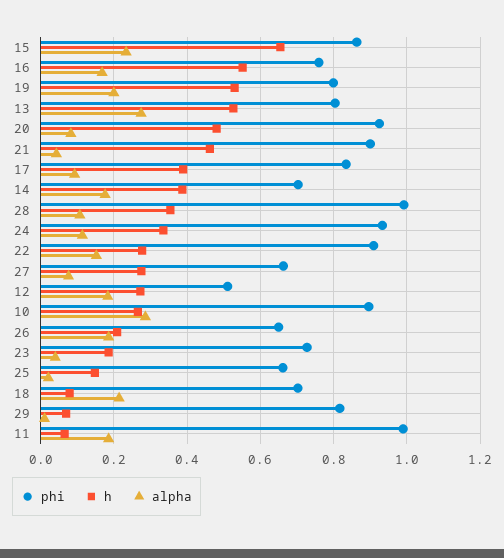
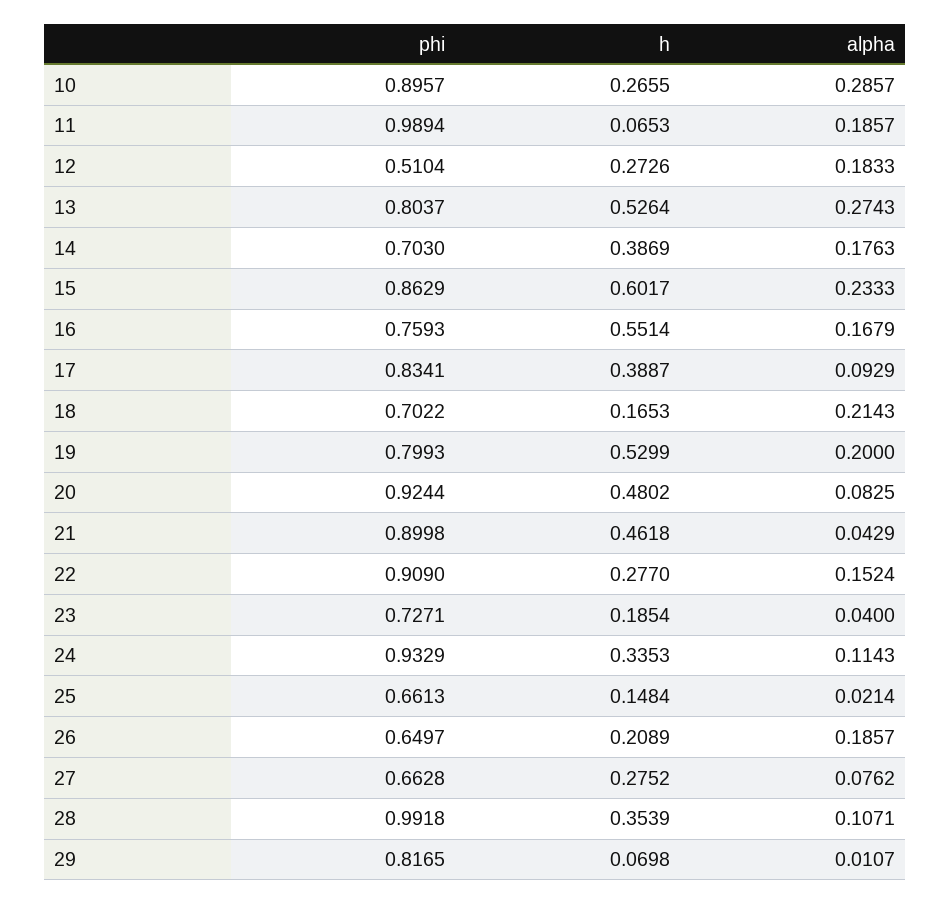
h, 15: 0.66 -> 0.6017
h, 18: 0.08 -> 0.1653

